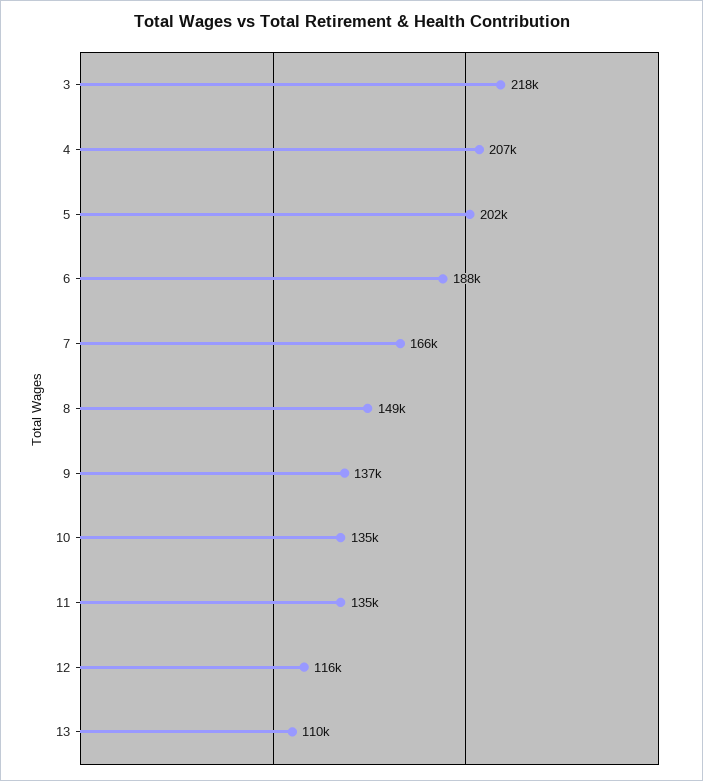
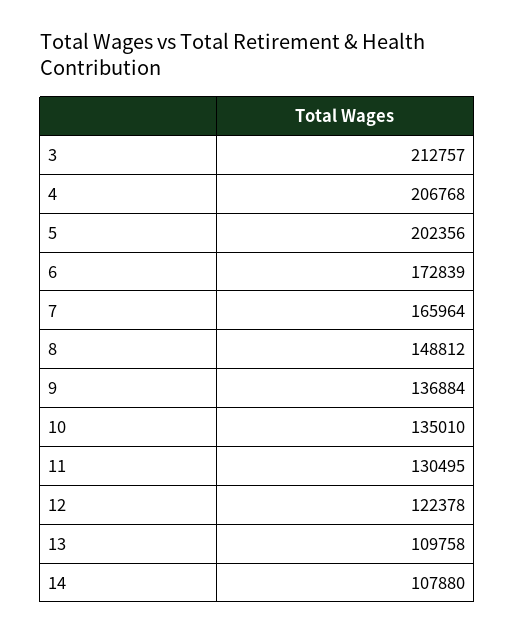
3: 218000 -> 212757
6: 188000 -> 172839
11: 135000 -> 130495
12: 116000 -> 122378
14: none -> 107880

